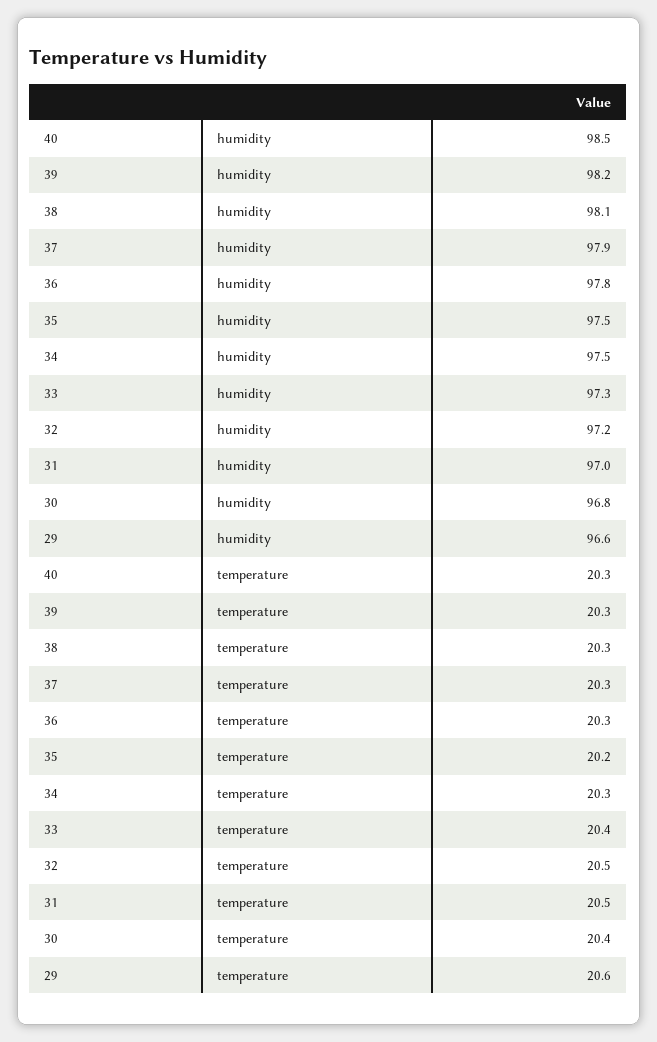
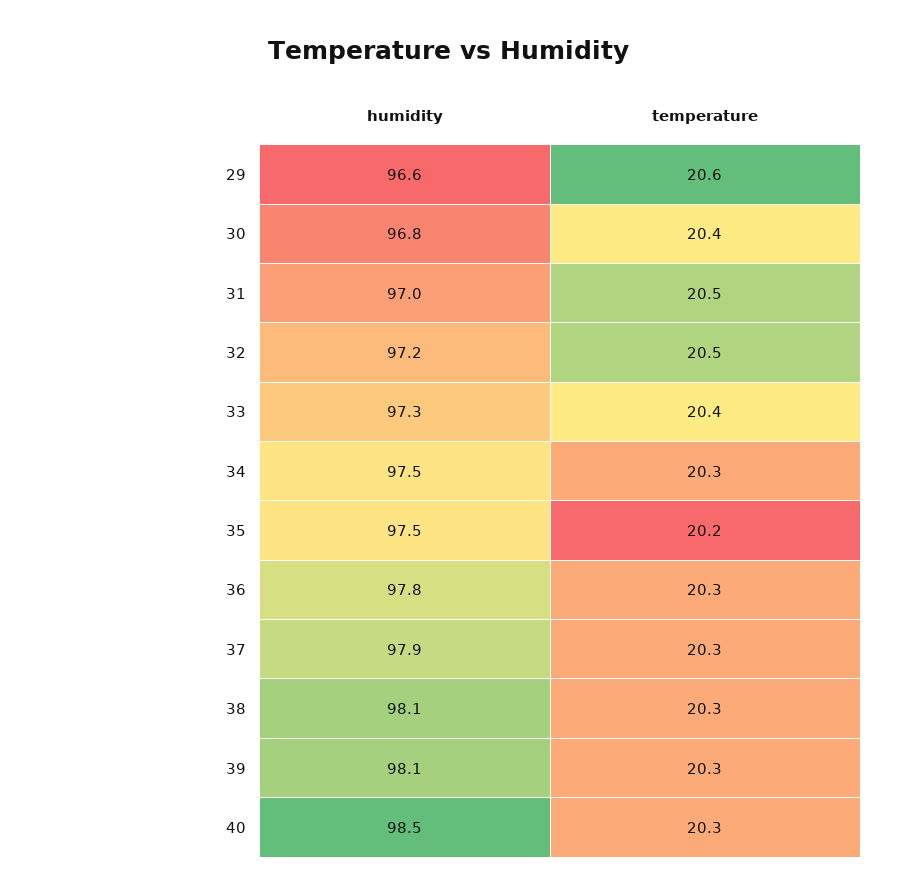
39, humidity: 98.2 -> 98.1

